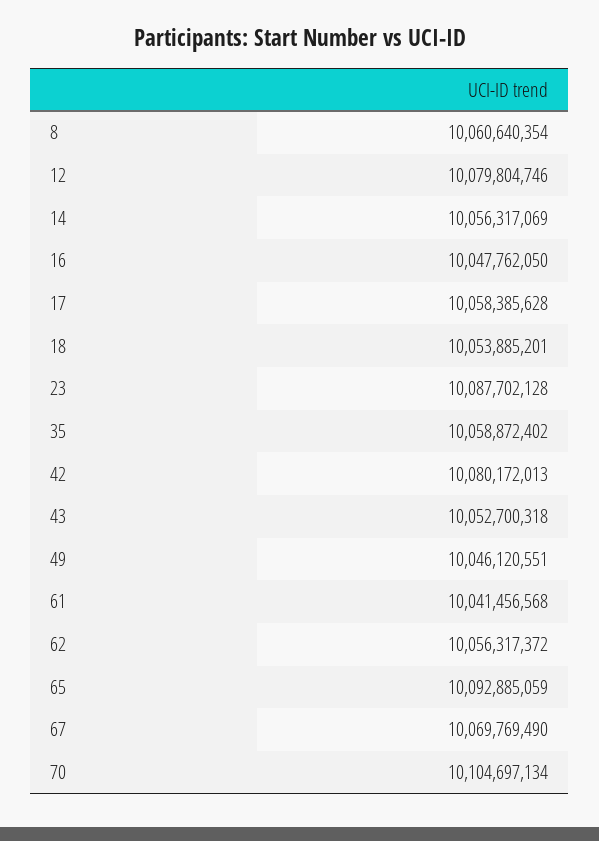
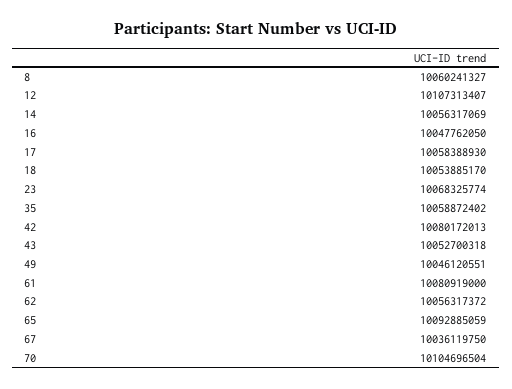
8: 10060640354 -> 10060241327
12: 10079804746 -> 10107313407
17: 10058385628 -> 10058388930
18: 10053885201 -> 10053885170
23: 10087702128 -> 10068325774
61: 10041456568 -> 10080919000
67: 10069769490 -> 10036119750
70: 10104697134 -> 10104696504

